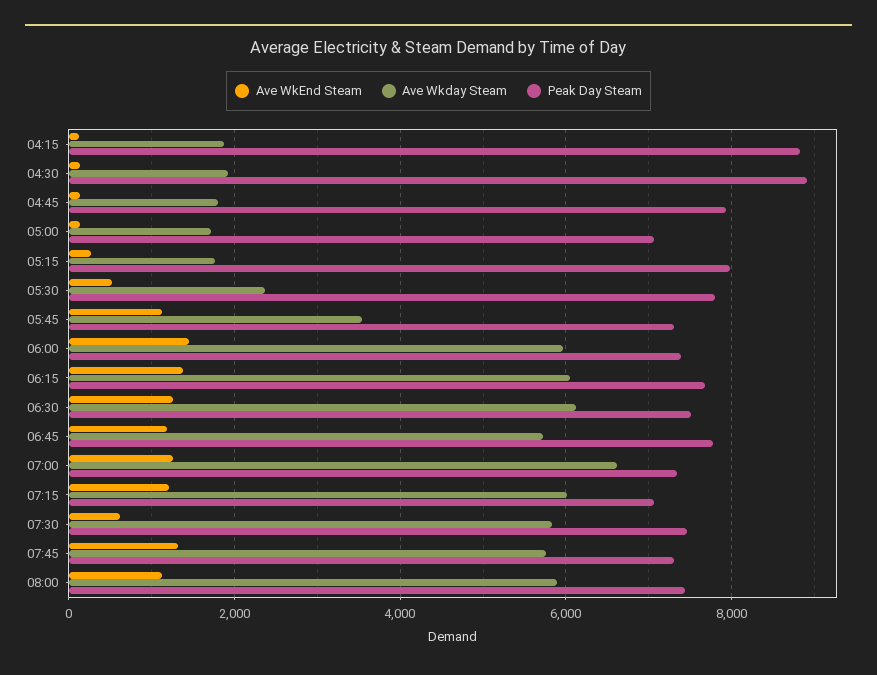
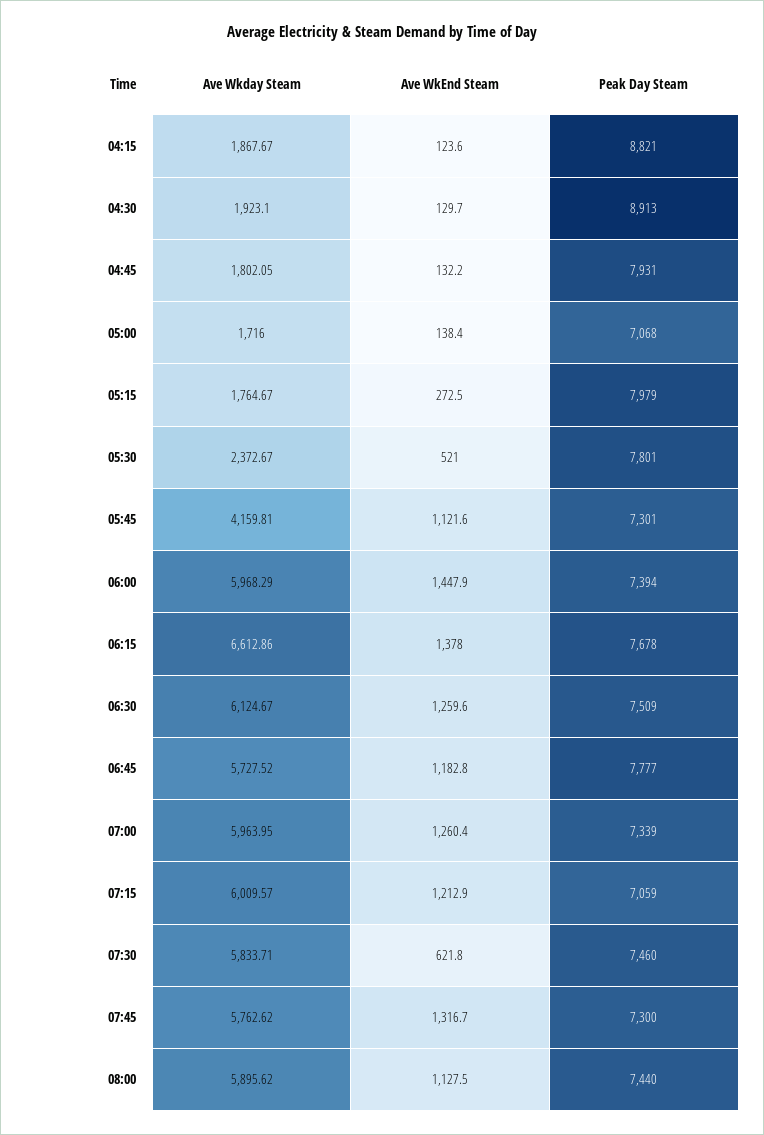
Ave Wkday Steam, 05:45: 3600 -> 4159.81
Ave Wkday Steam, 06:15: 6000 -> 6612.86
Ave Wkday Steam, 07:00: 6600 -> 5963.95

